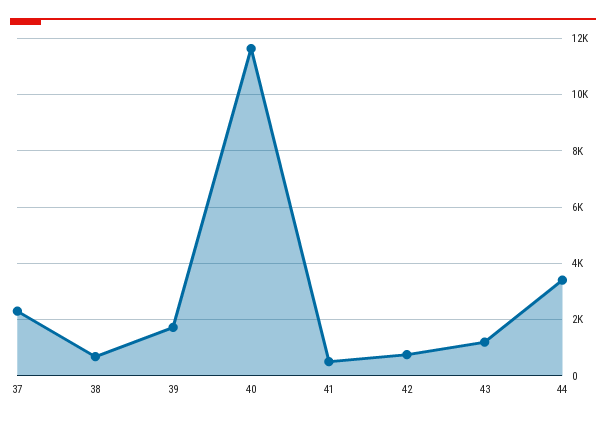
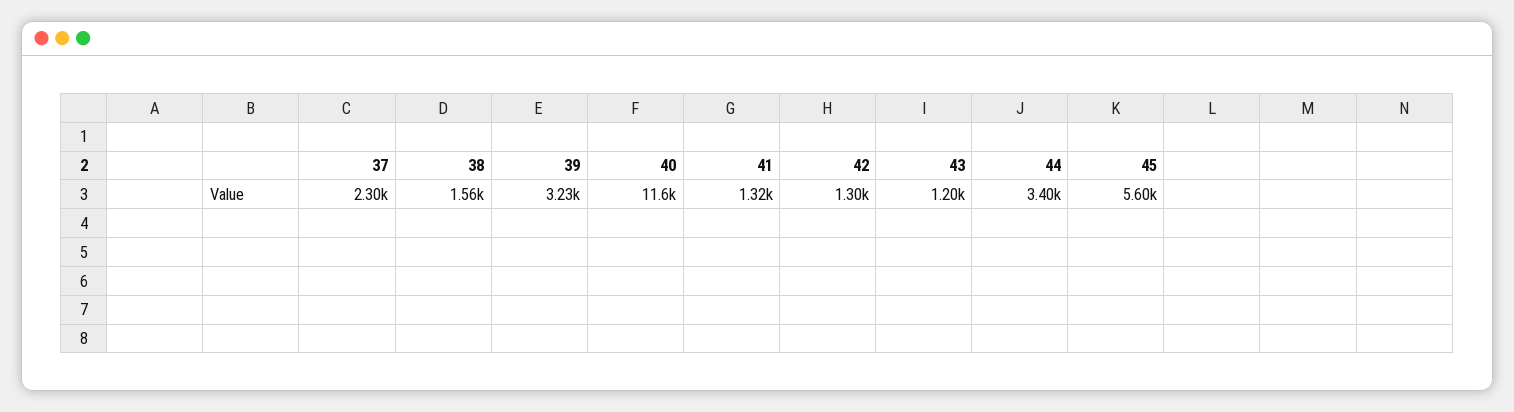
38: 750 -> 1560
39: 1750 -> 3230
41: 500 -> 1320
42: 750 -> 1300
45: none -> 5600

